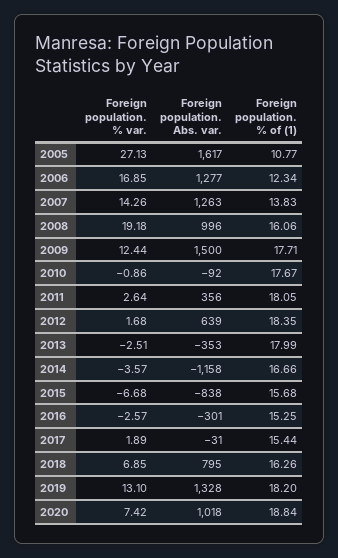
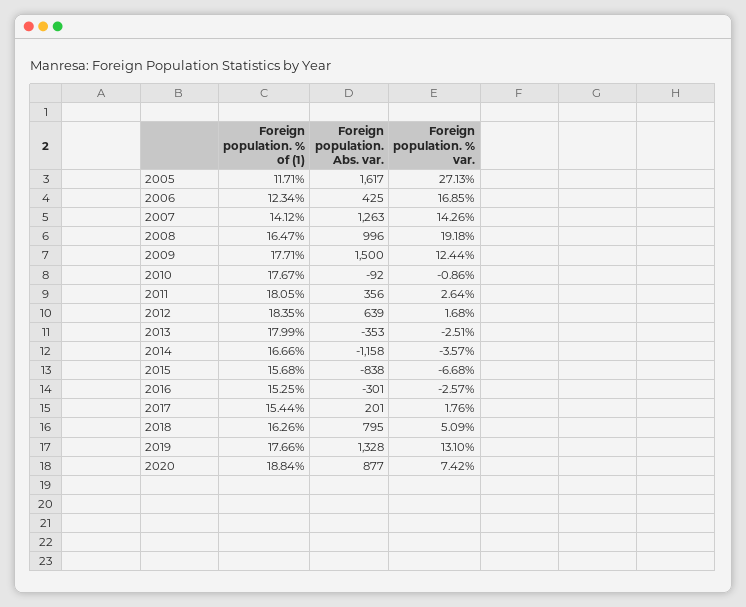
Foreign population. % of (1), 2005: 10.77 -> 11.71
Foreign population. Abs. var., 2006: 1277 -> 425
Foreign population. % of (1), 2007: 13.83 -> 14.12
Foreign population. % of (1), 2008: 16.06 -> 16.47
Foreign population. % var., 2017: 1.89 -> 1.76
Foreign population. Abs. var., 2017: -31 -> 201
Foreign population. % var., 2018: 6.85 -> 5.09
Foreign population. % of (1), 2019: 18.2 -> 17.66
Foreign population. Abs. var., 2020: 1018 -> 877

